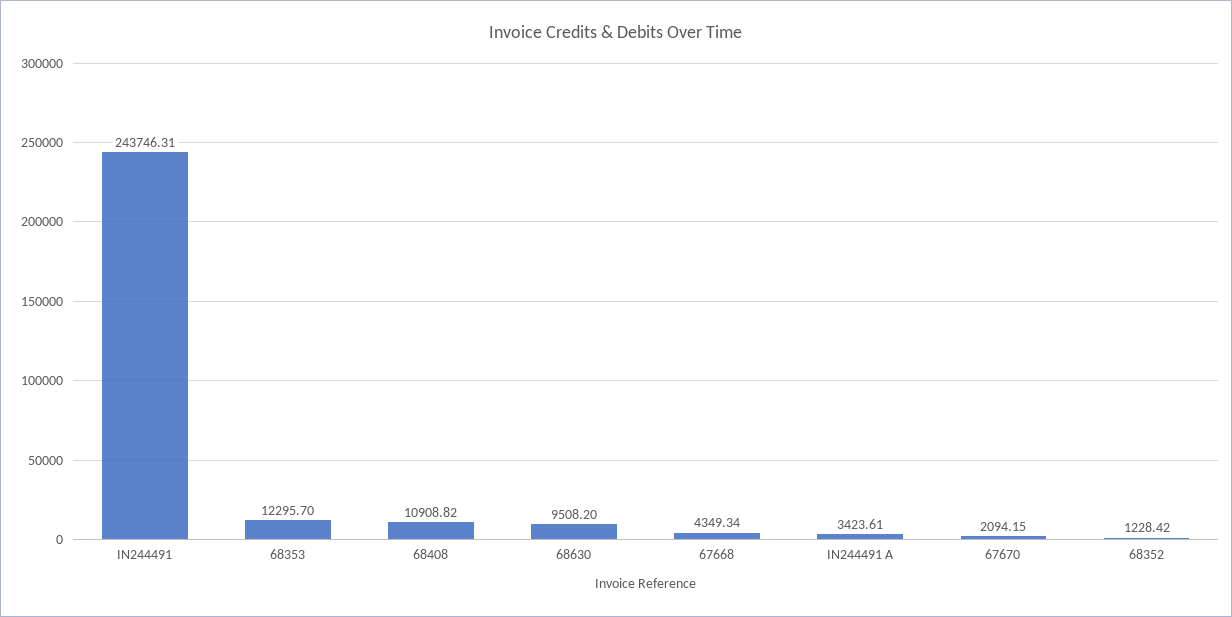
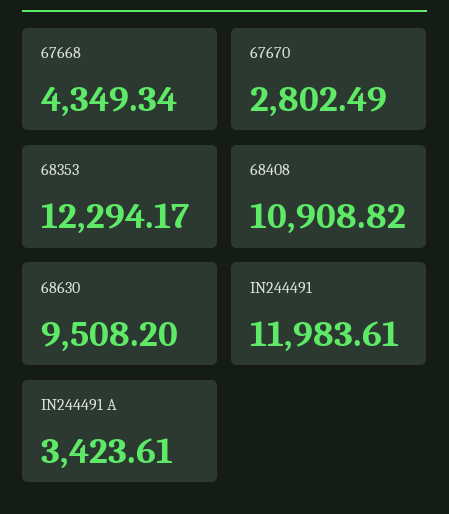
IN244491: 243746.31 -> 11983.61
68353: 12295.7 -> 12294.17
67670: 2094.15 -> 2802.49
68352: 1228.42 -> none

